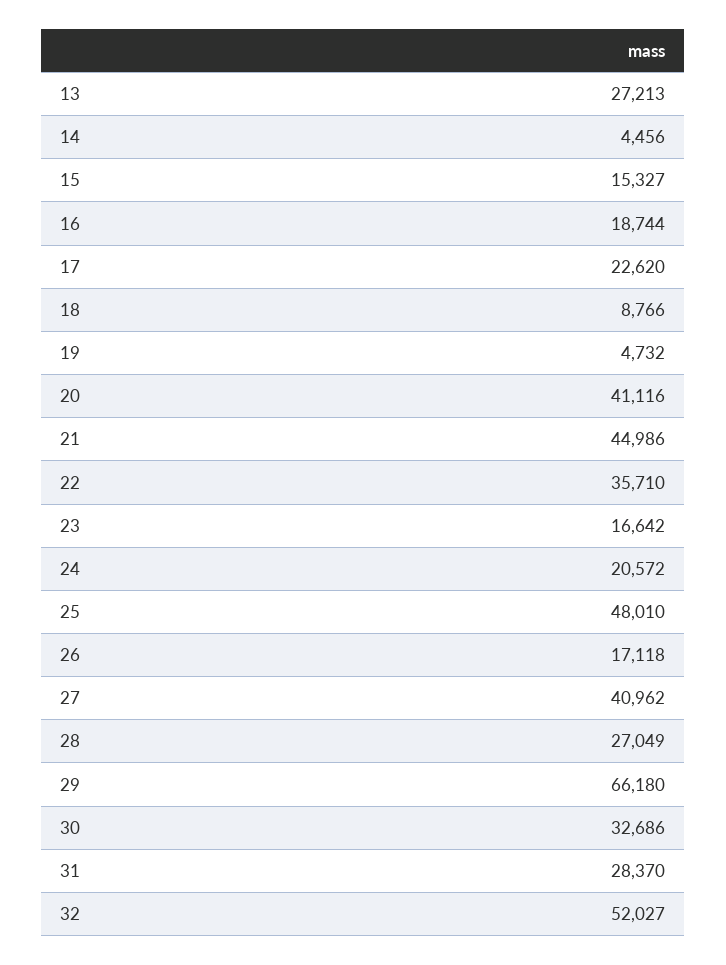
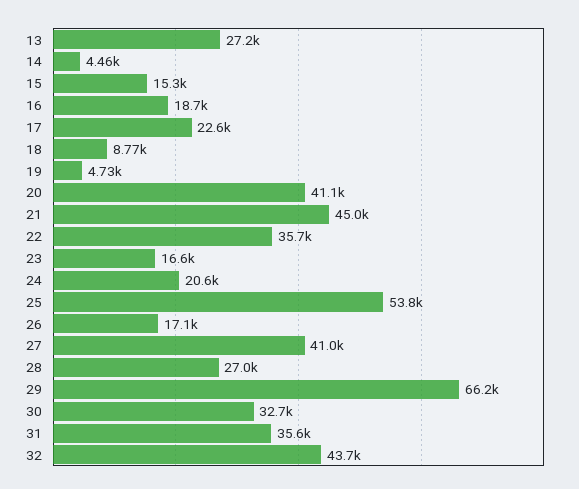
25: 48010 -> 53800
31: 28370 -> 35600
32: 52027 -> 43700

